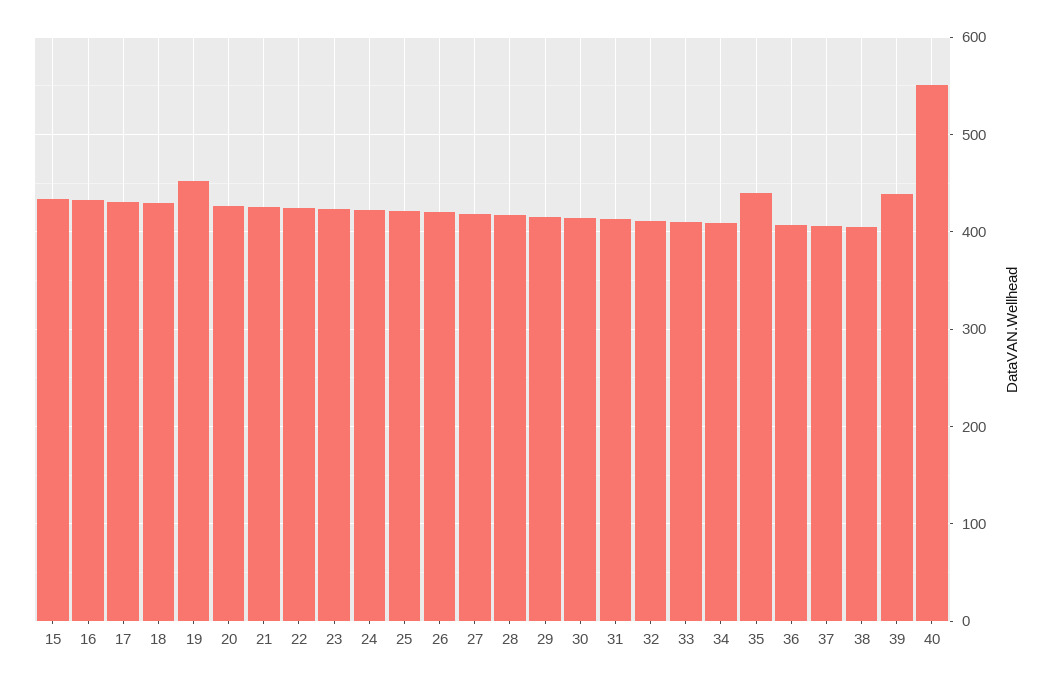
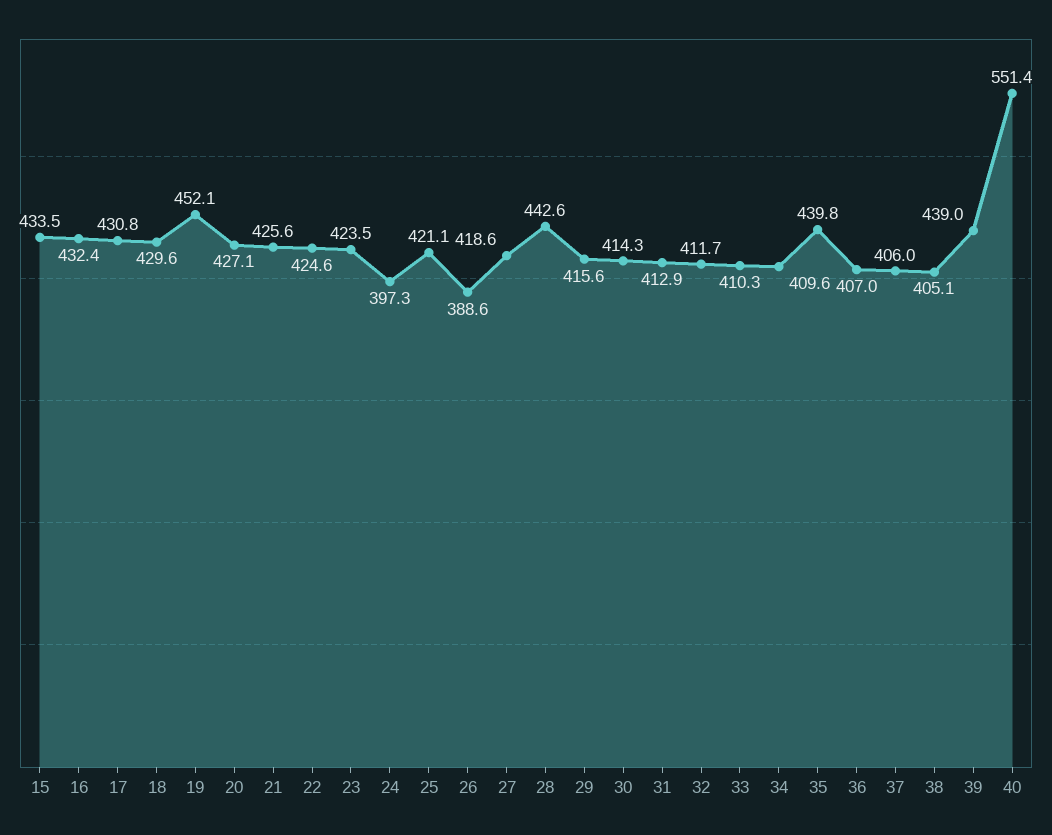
24: 420 -> 397.3
26: 420 -> 388.6
28: 420 -> 442.6

